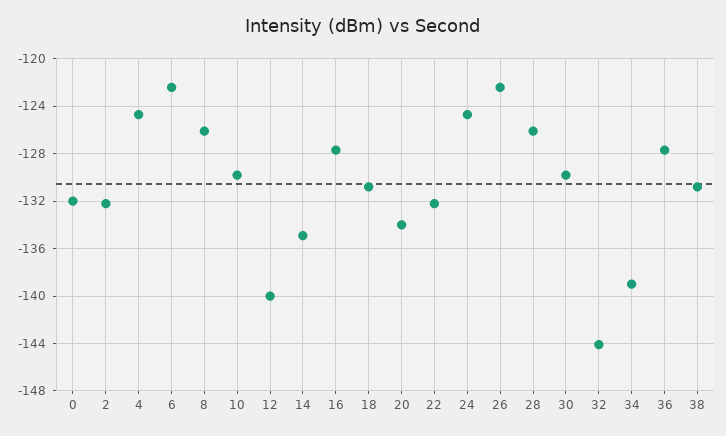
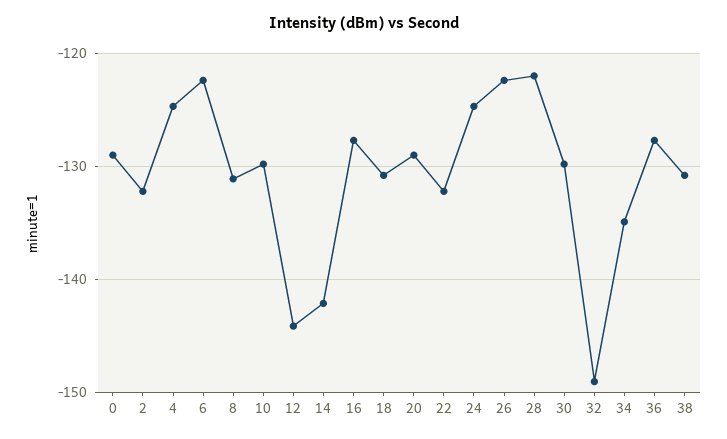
0: -132 -> -129
8: -126 -> -131
12: -140 -> -144
14: -135 -> -142
20: -134 -> -129
28: -126 -> -122
32: -144 -> -149
34: -139 -> -135

